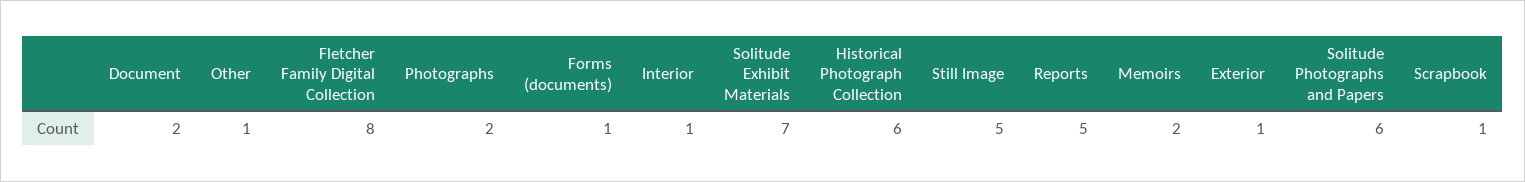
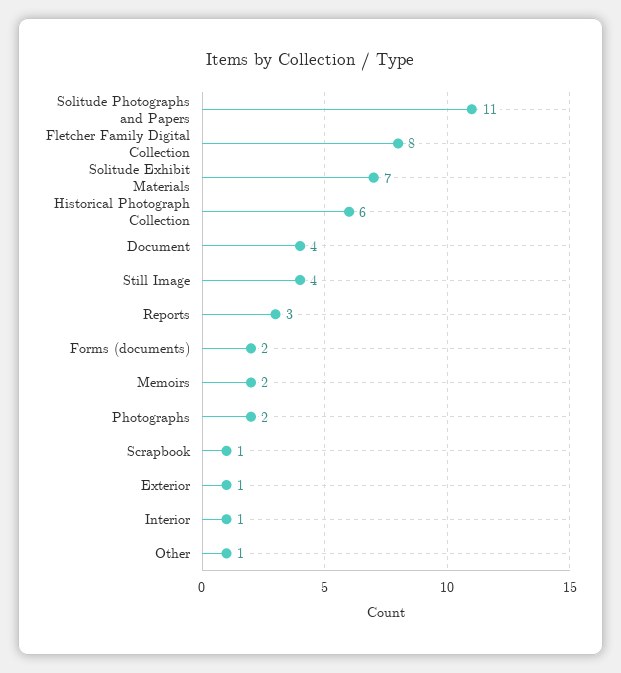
Document: 2 -> 4
Forms (documents): 1 -> 2
Still Image: 5 -> 4
Reports: 5 -> 3
Solitude Photographs and Papers: 6 -> 11

